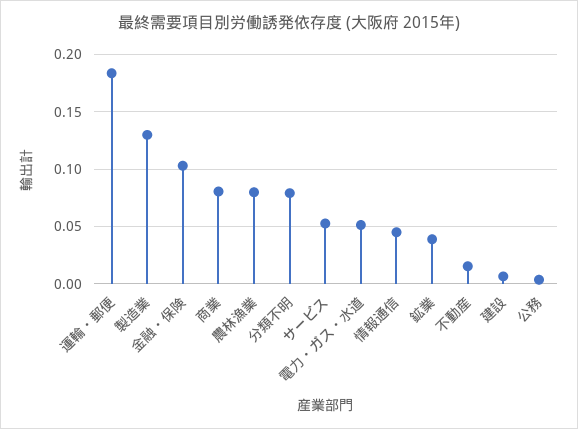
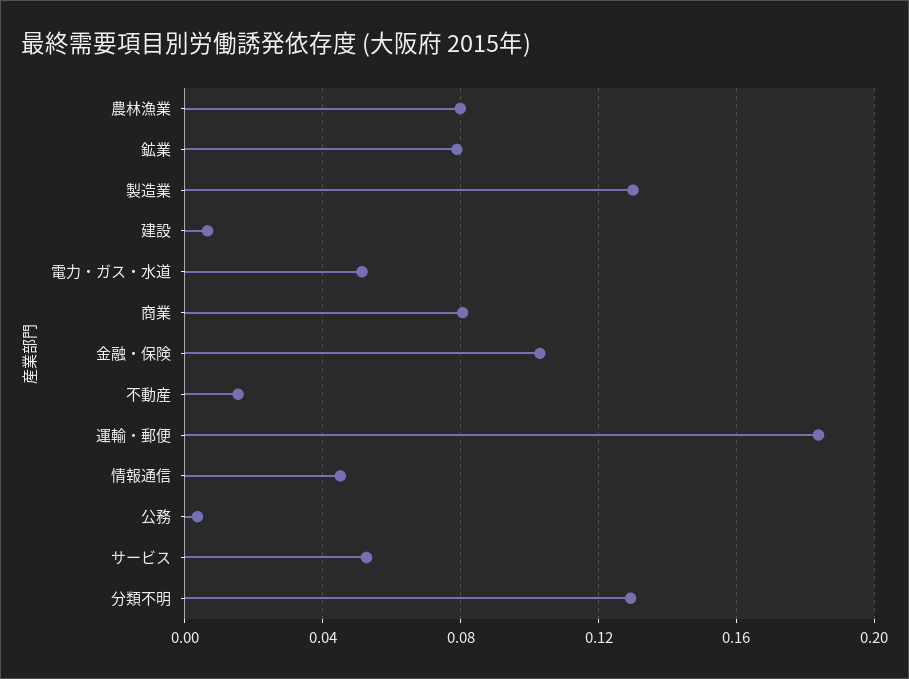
分類不明: 0.08 -> 0.13
鉱業: 0.04 -> 0.08

